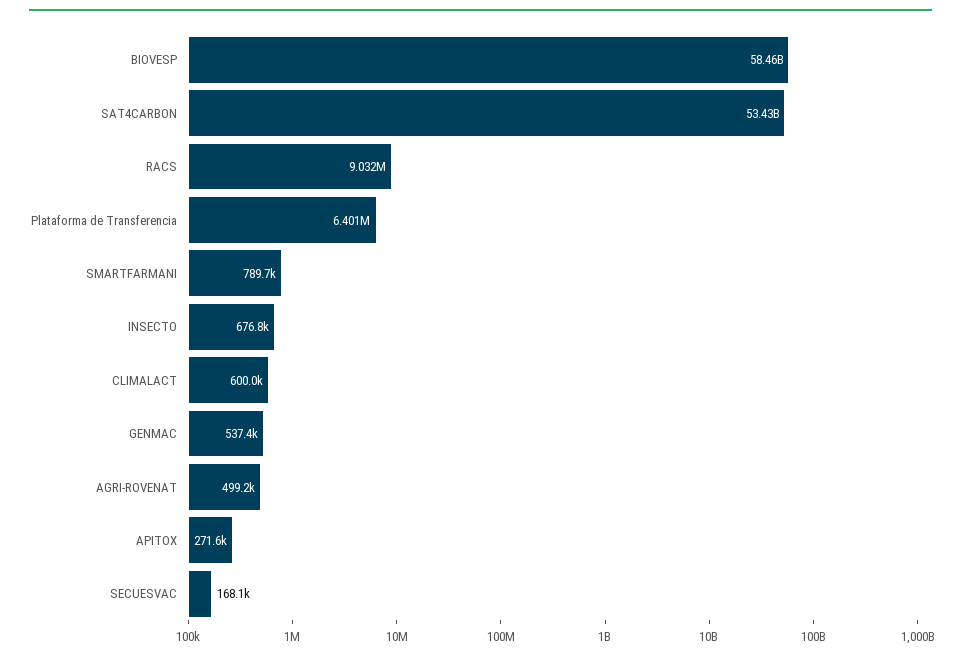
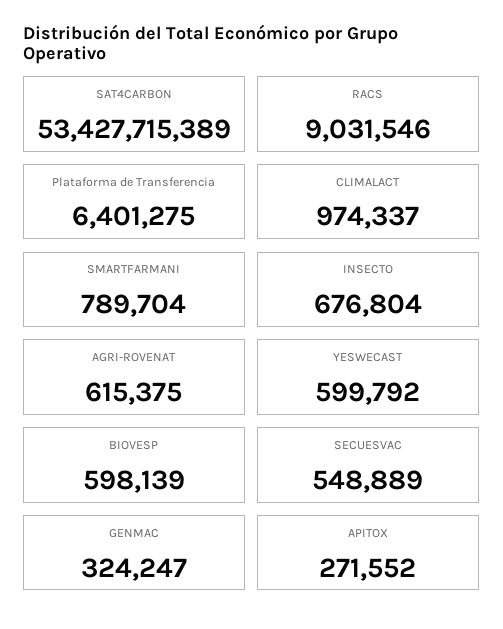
BIOVESP: 58460000000 -> 598139
CLIMALACT: 600000 -> 974337
GENMAC: 537400 -> 324247
AGRI-ROVENAT: 499200 -> 615375
SECUESVAC: 168100 -> 548889
YESWECAST: none -> 599792

